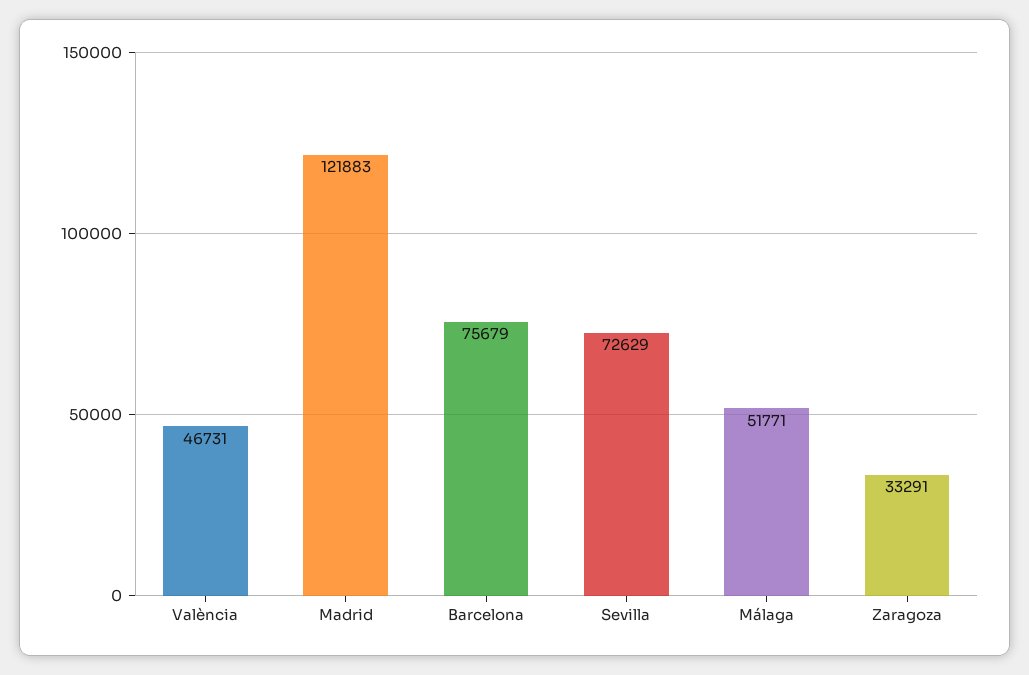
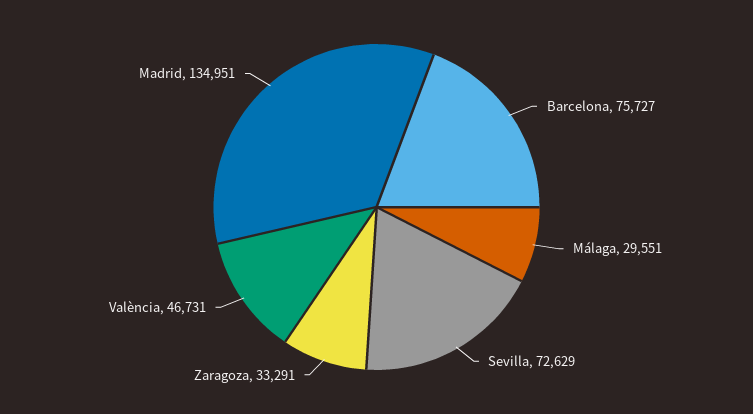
Madrid: 121883 -> 134951
Barcelona: 75679 -> 75727
Málaga: 51771 -> 29551

